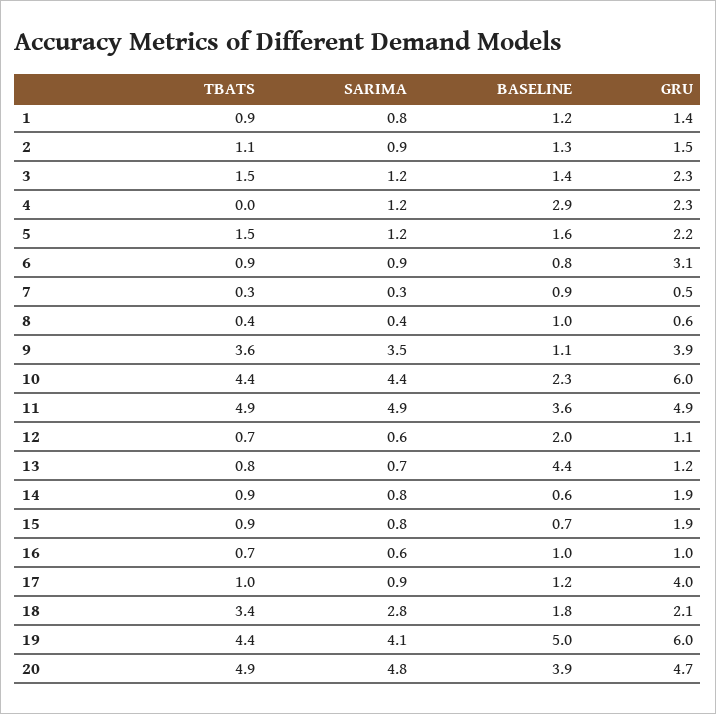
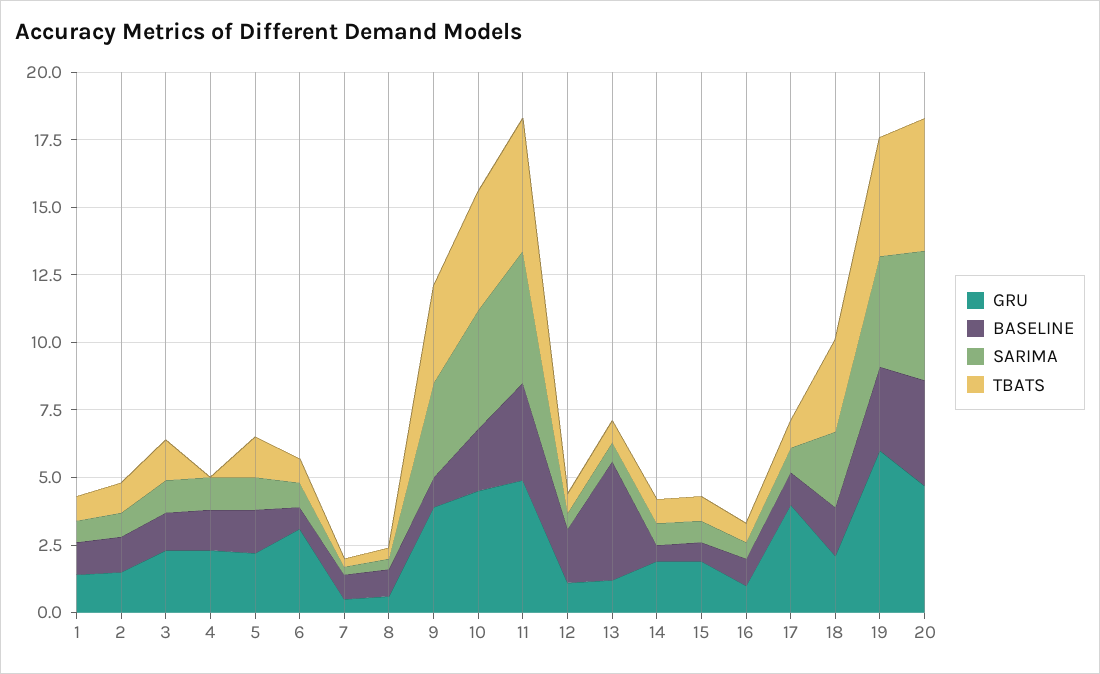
BASELINE, 4: 2.9 -> 1.5
GRU, 10: 6 -> 4.5
BASELINE, 19: 5 -> 3

